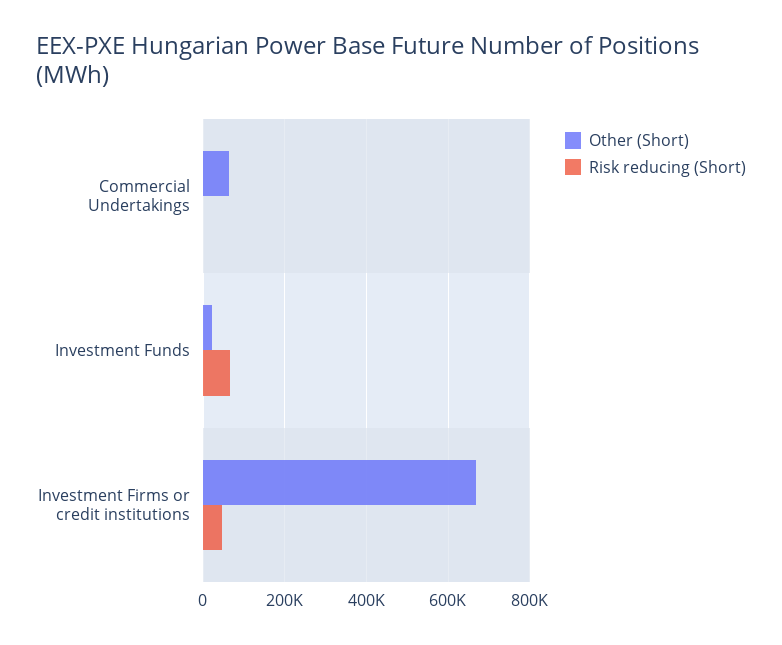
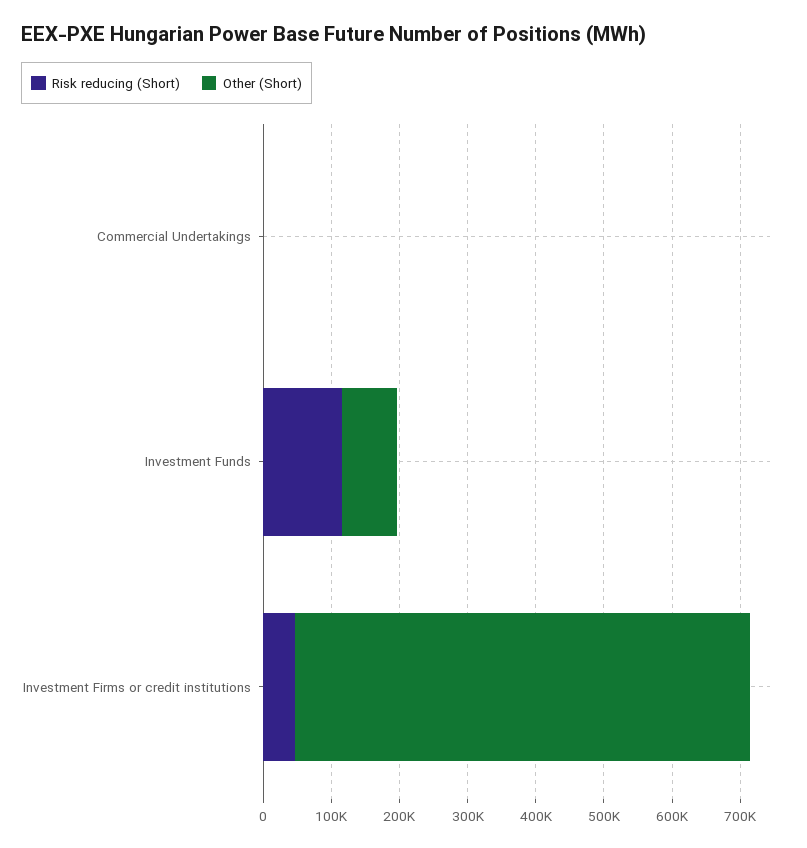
Other (Short), Commercial Undertakings: 60000 -> 0
Other (Short), Investment Funds: 20000 -> 80000
Risk reducing (Short), Investment Funds: 60000 -> 120000

